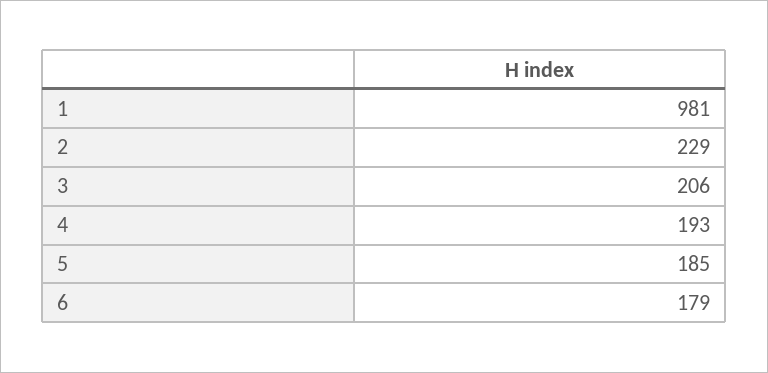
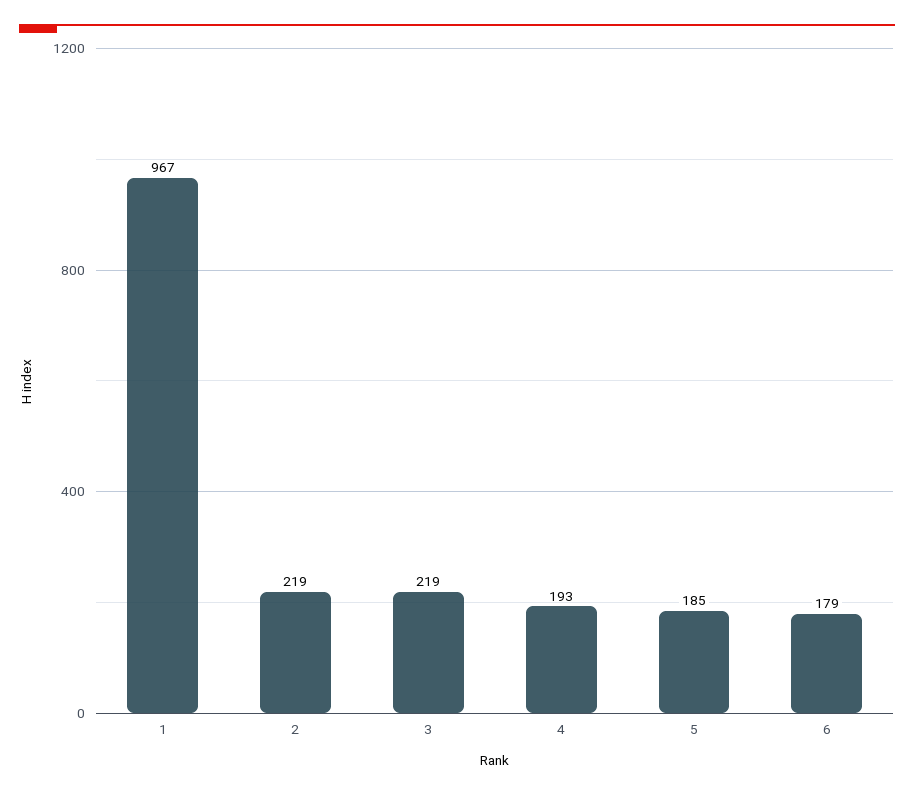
1: 981 -> 967
2: 229 -> 219
3: 206 -> 219

